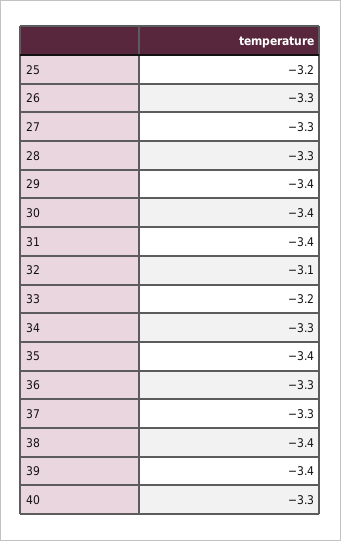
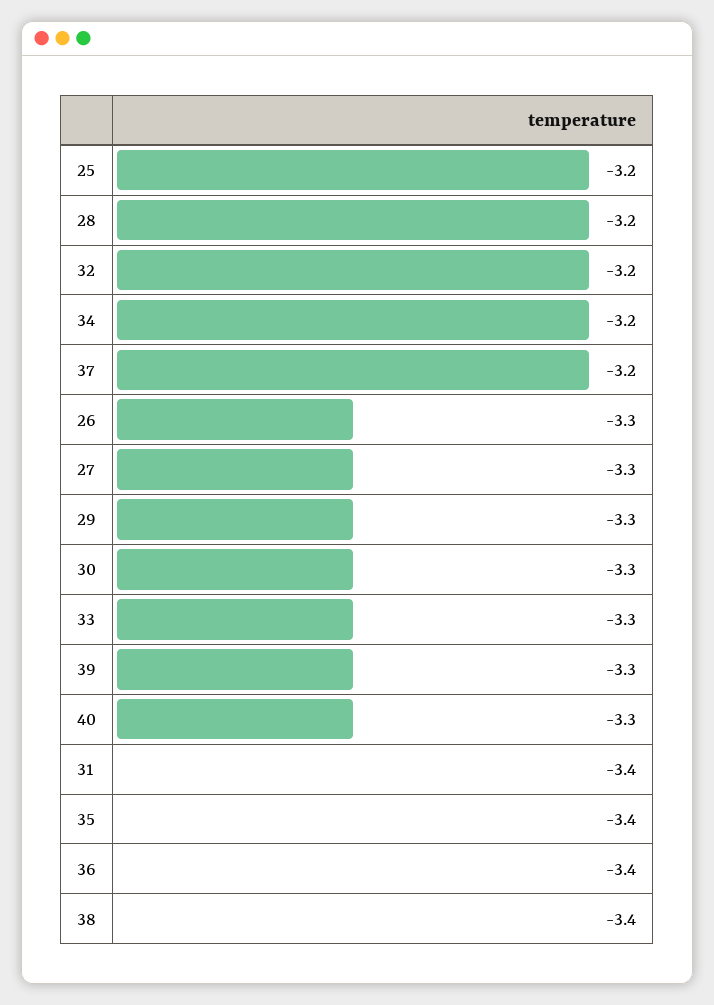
28: -3.3 -> -3.2
29: -3.4 -> -3.3
30: -3.4 -> -3.3
32: -3.1 -> -3.2
33: -3.2 -> -3.3
34: -3.3 -> -3.2
36: -3.3 -> -3.4
37: -3.3 -> -3.2
39: -3.4 -> -3.3

